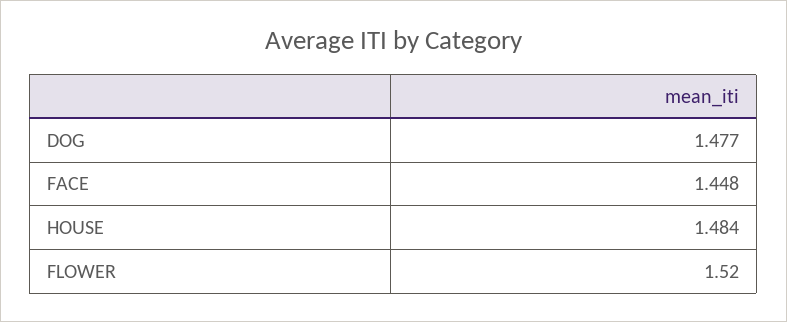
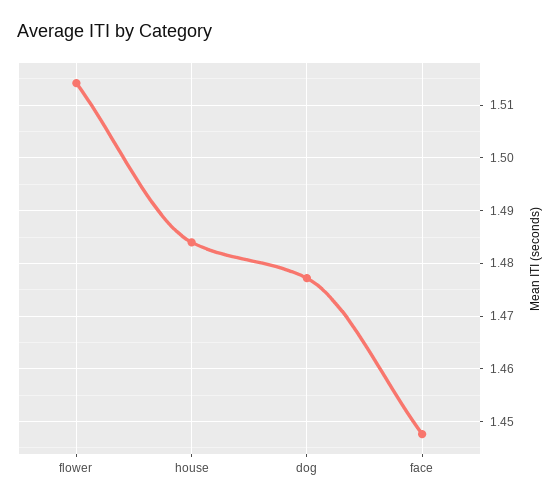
FLOWER: 1.52 -> 1.514

